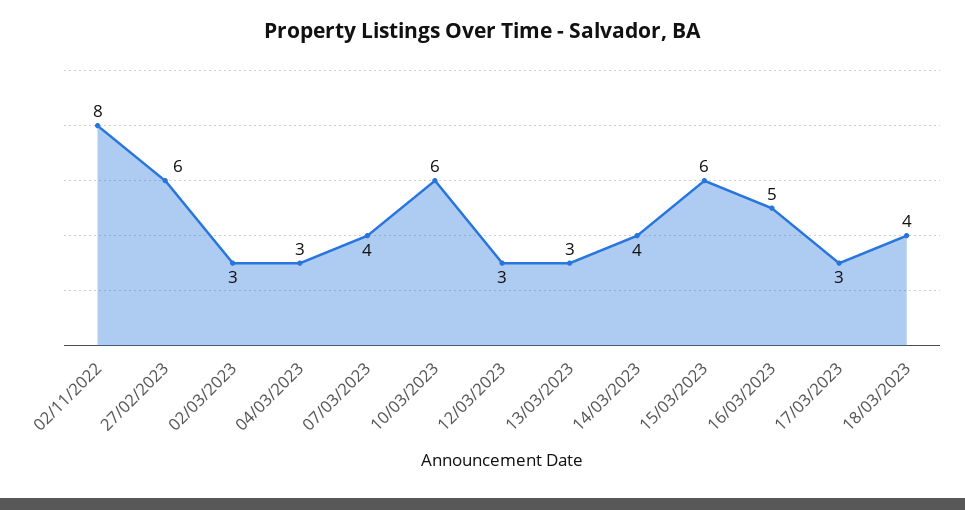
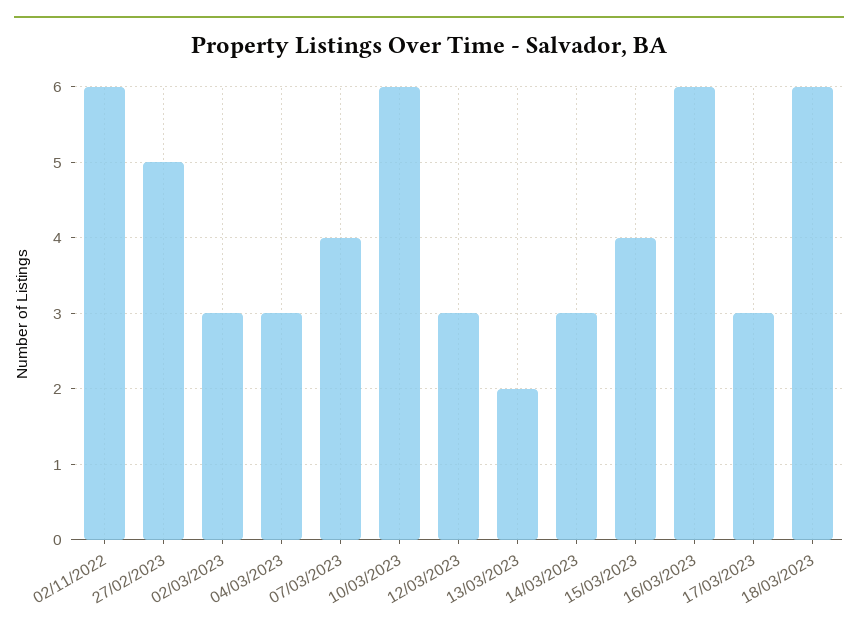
02/11/2022: 8 -> 6
27/02/2023: 6 -> 5
13/03/2023: 3 -> 2
14/03/2023: 4 -> 3
15/03/2023: 6 -> 4
16/03/2023: 5 -> 6
18/03/2023: 4 -> 6

